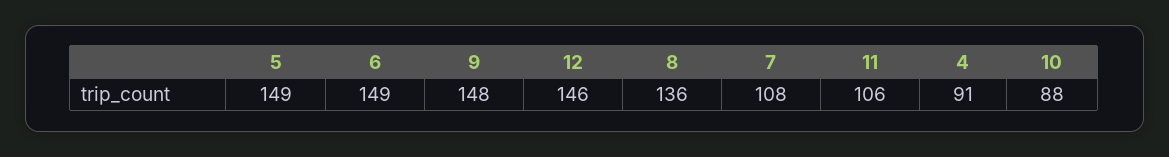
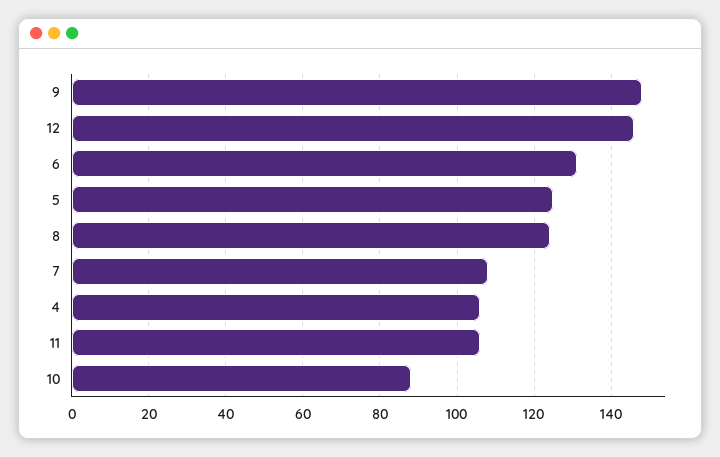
5: 149 -> 125
6: 149 -> 130
8: 136 -> 125
4: 91 -> 105

